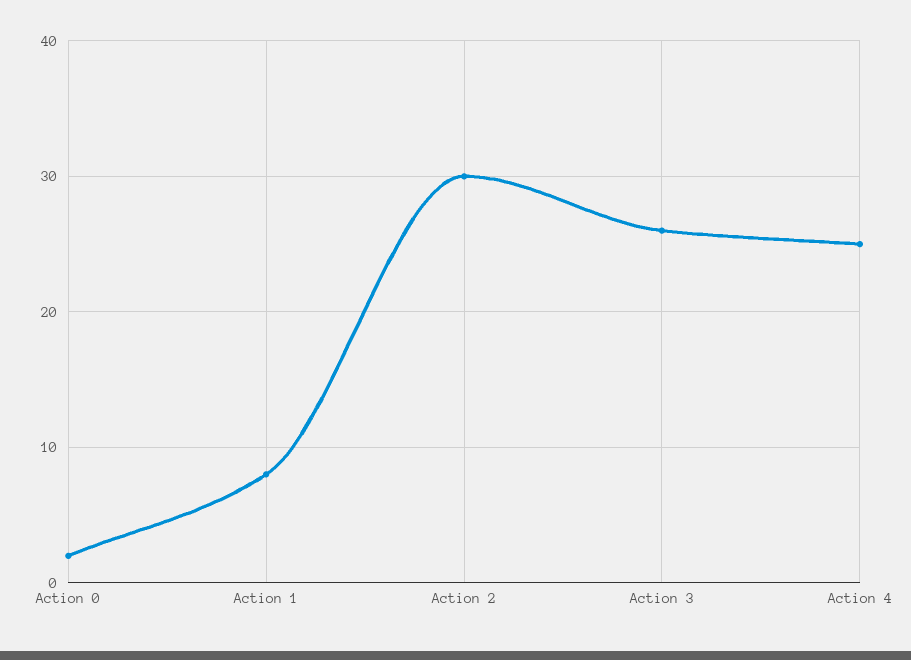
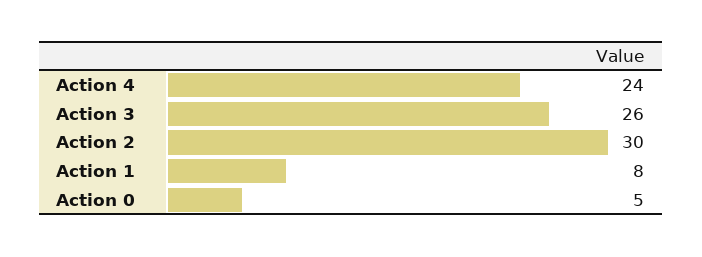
Action 0: 2 -> 5
Action 4: 25 -> 24

